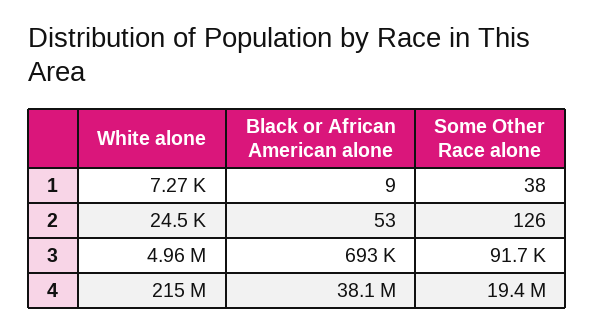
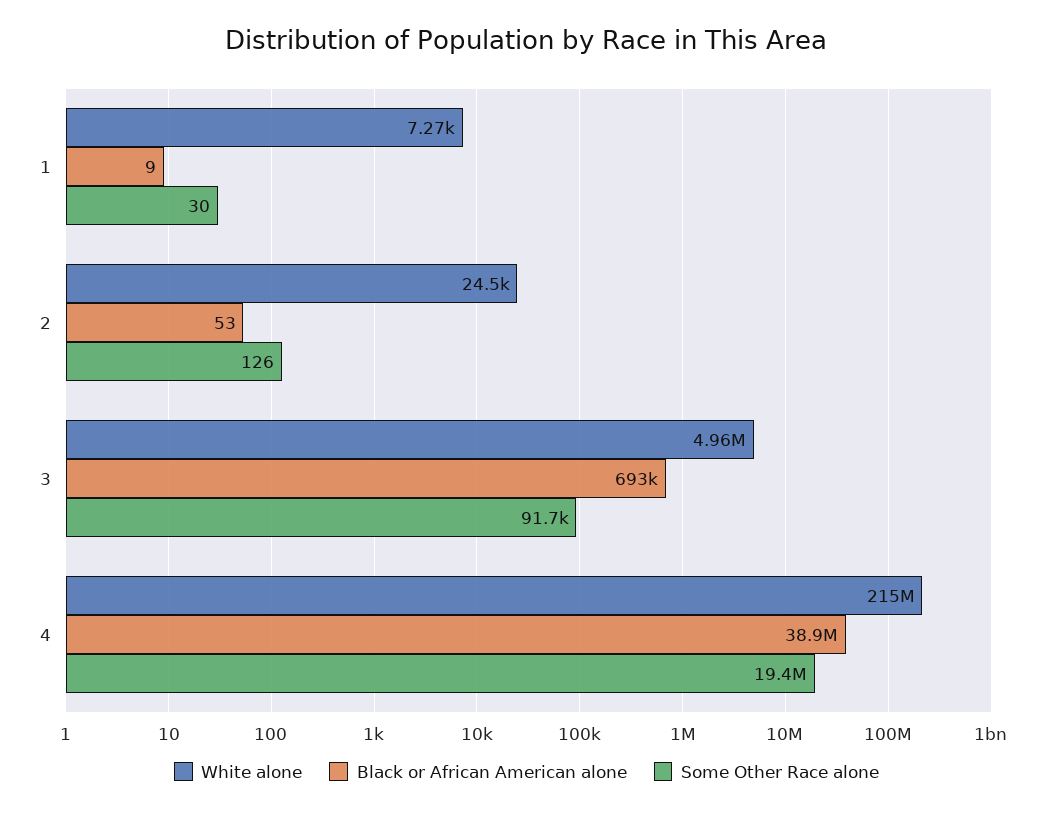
Some Other Race alone, 1: 38 -> 30
Black or African American alone, 4: 38100000 -> 38900000

